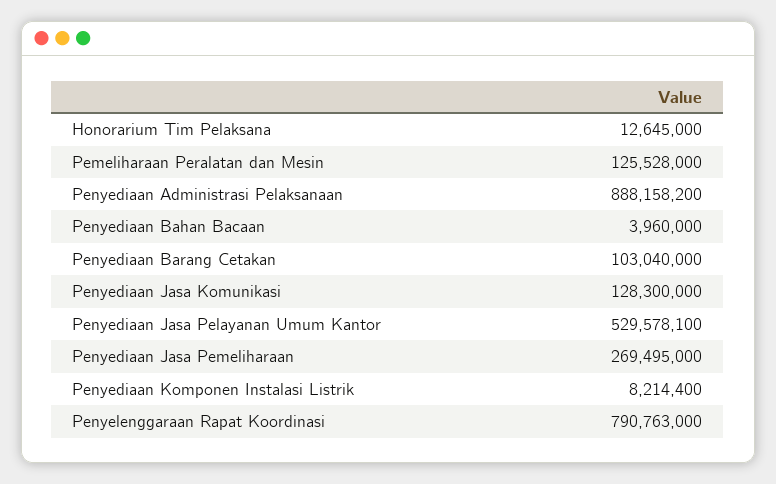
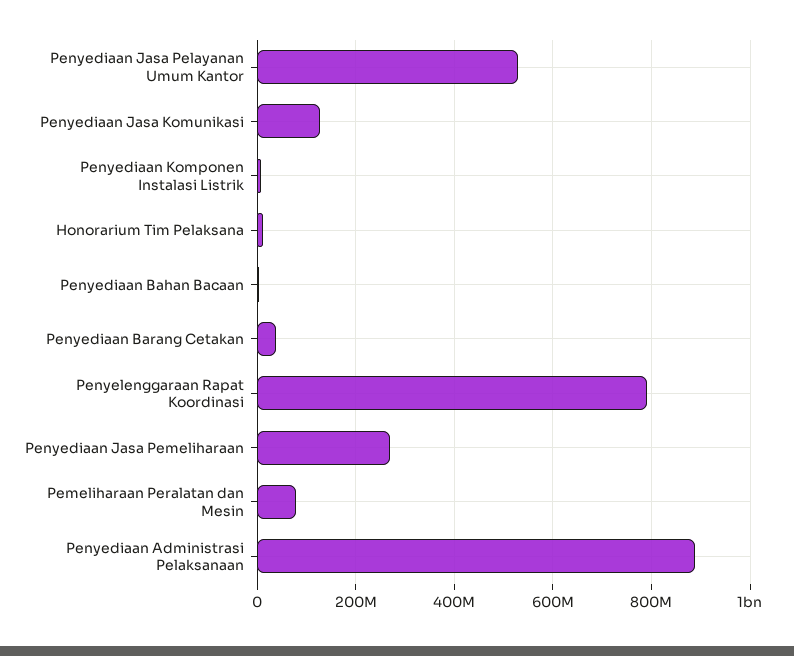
Pemeliharaan Peralatan dan Mesin: 125528000 -> 80000000
Penyediaan Barang Cetakan: 103040000 -> 40000000

